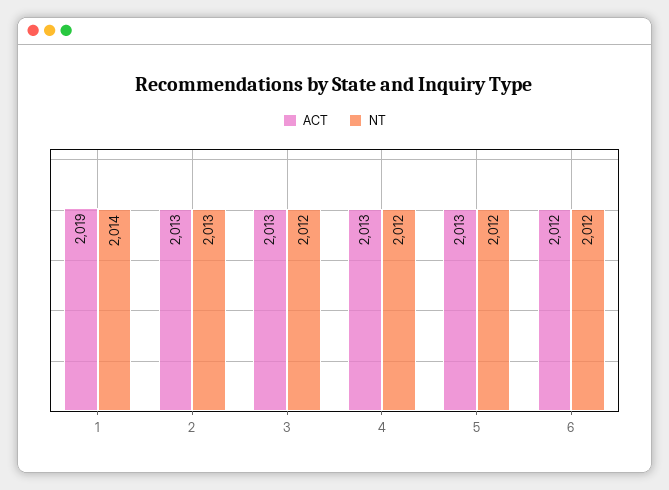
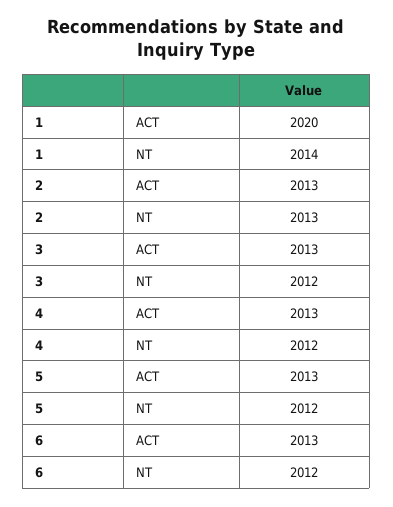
ACT, 1: 2019 -> 2020
ACT, 6: 2012 -> 2013

